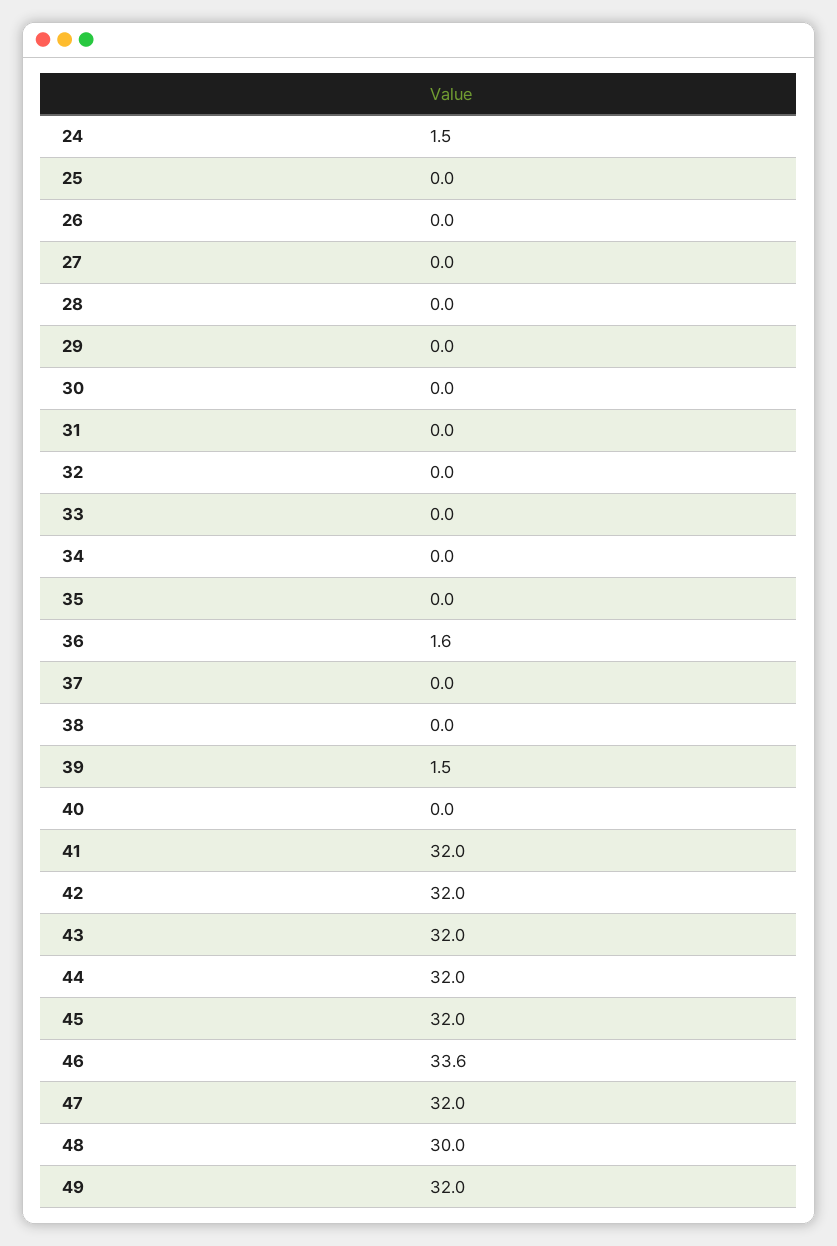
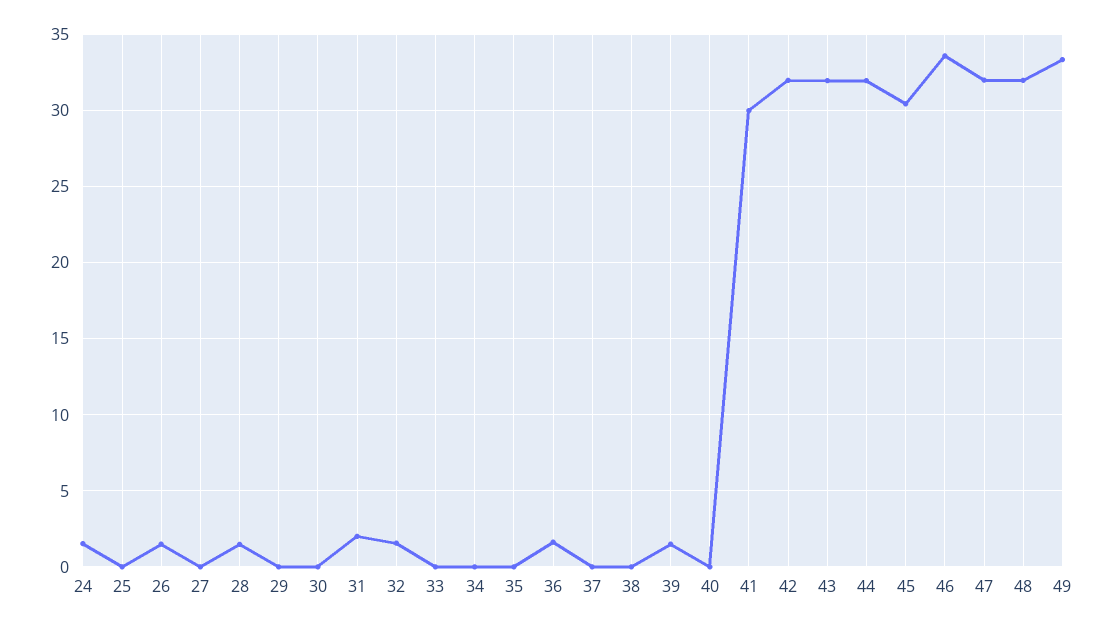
26: 0 -> 1.5
28: 0 -> 1.5
31: 0 -> 2
32: 0 -> 1.5
41: 32 -> 30
45: 32 -> 30.5
48: 30 -> 32
49: 32 -> 33.5

